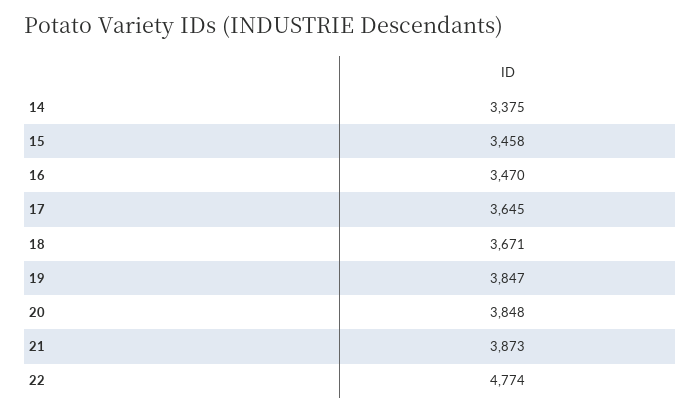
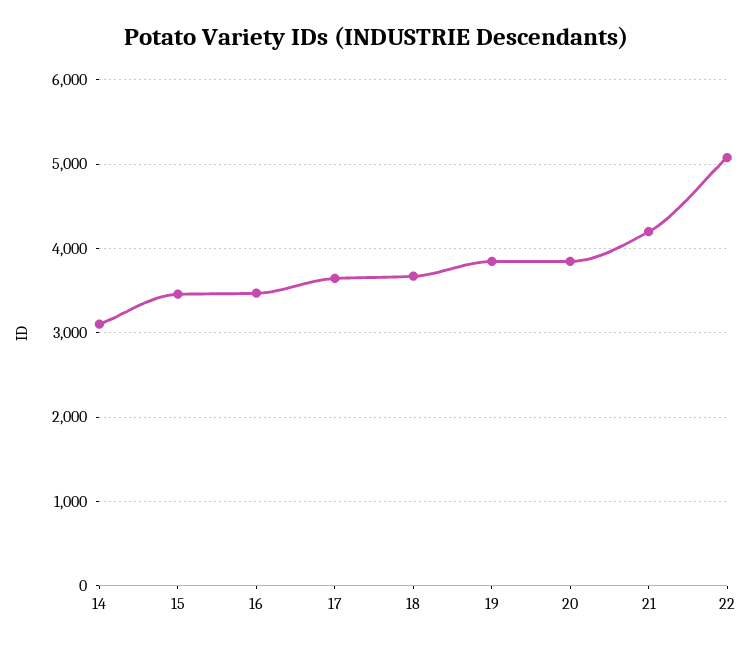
14: 3375 -> 3100
21: 3873 -> 4200
22: 4774 -> 5100

